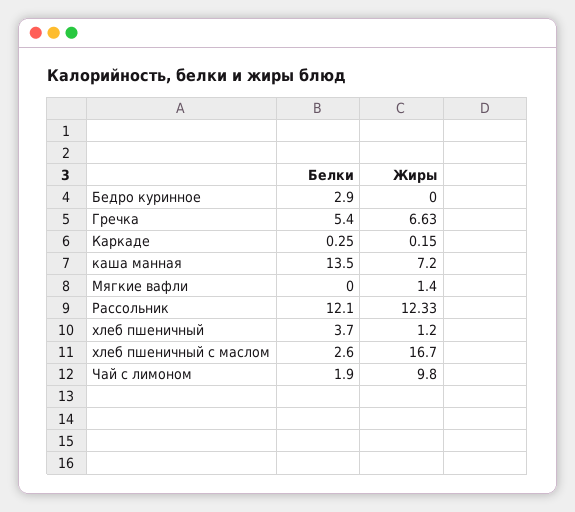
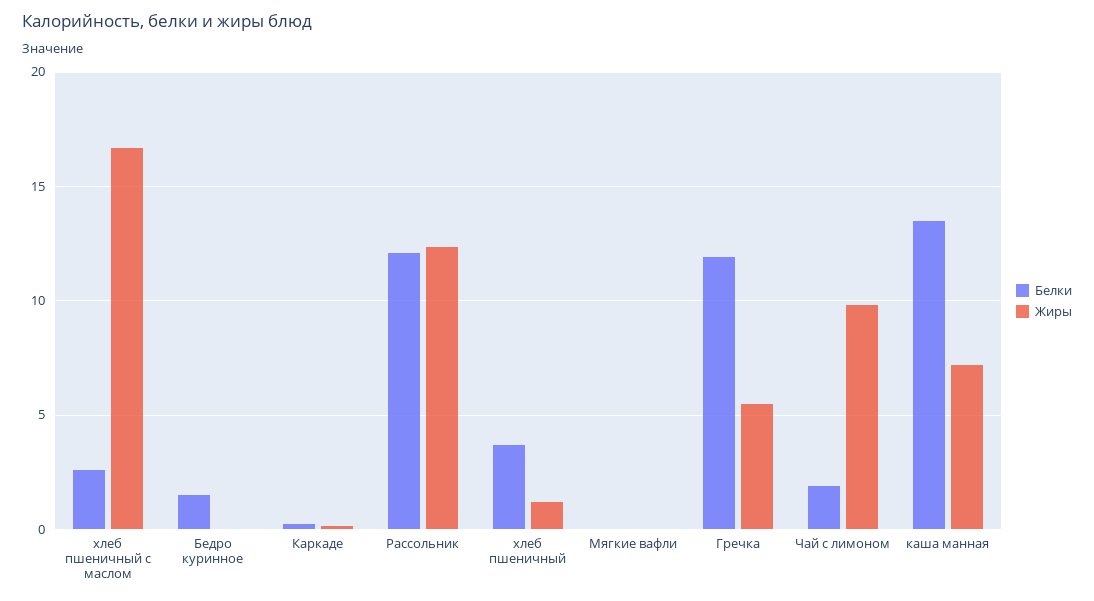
Белки, Бедро куринное: 2.9 -> 1.5
Белки, Гречка: 5.4 -> 12
Жиры, Гречка: 6.63 -> 5.5
Жиры, Мягкие вафли: 1.4 -> 0

